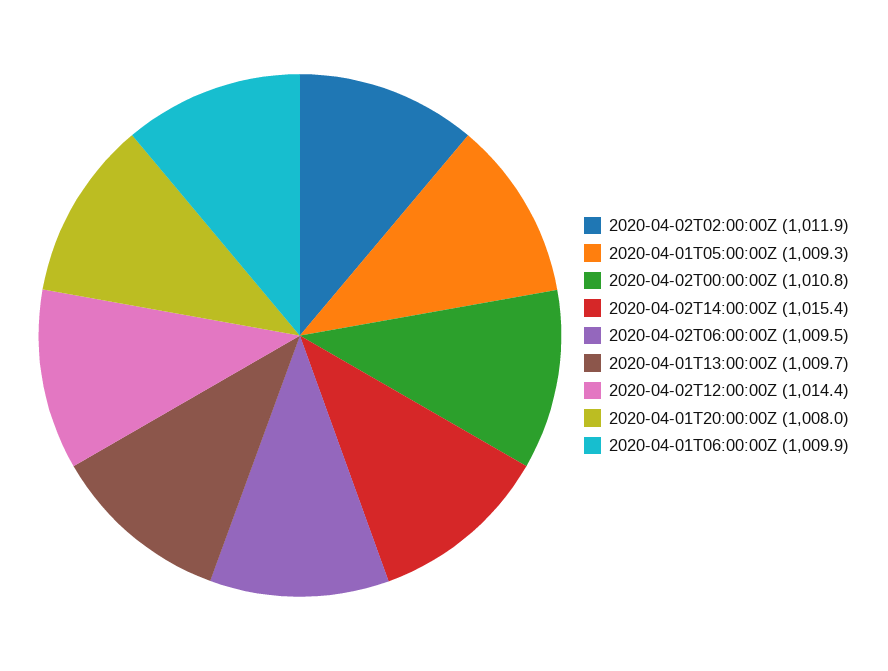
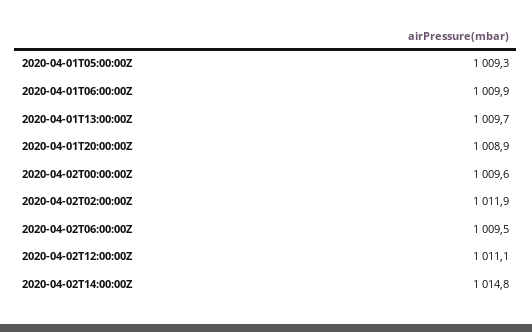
2020-04-02T00:00:00Z: 1010.8 -> 1009.6
2020-04-02T14:00:00Z: 1015.4 -> 1014.8
2020-04-02T12:00:00Z: 1014.4 -> 1011.1
2020-04-01T20:00:00Z: 1008 -> 1008.9

